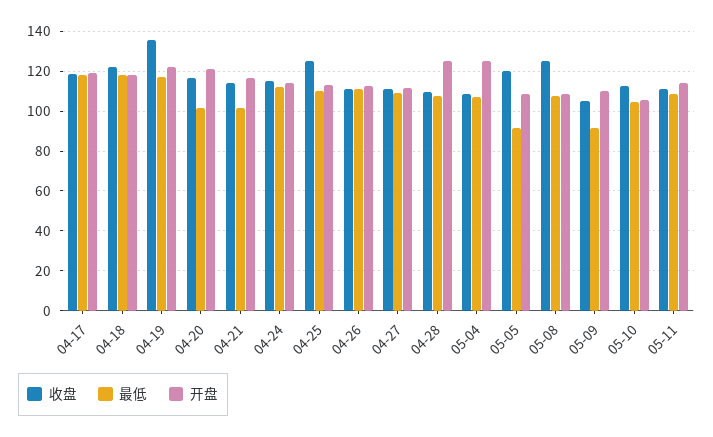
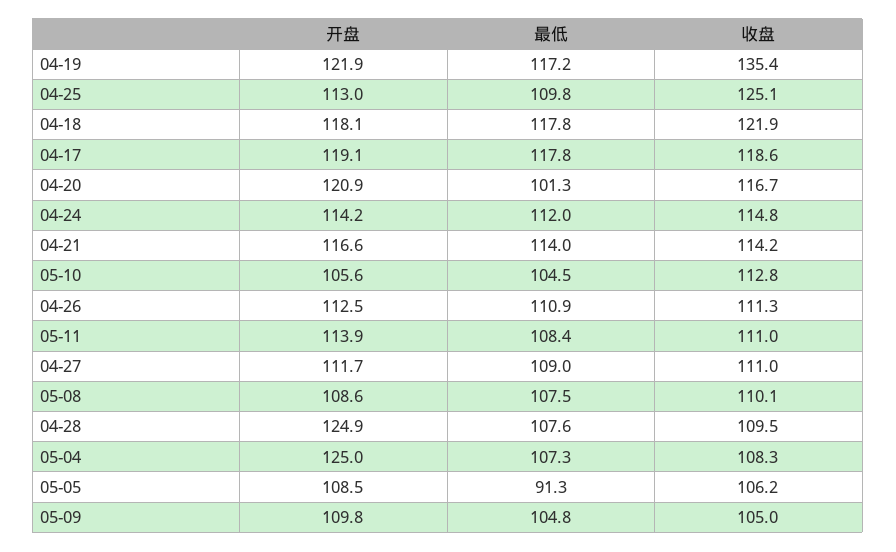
最低, 04-21: 100 -> 114
收盘, 05-05: 120 -> 106.2
收盘, 05-08: 125 -> 110.1
最低, 05-09: 90 -> 104.8

